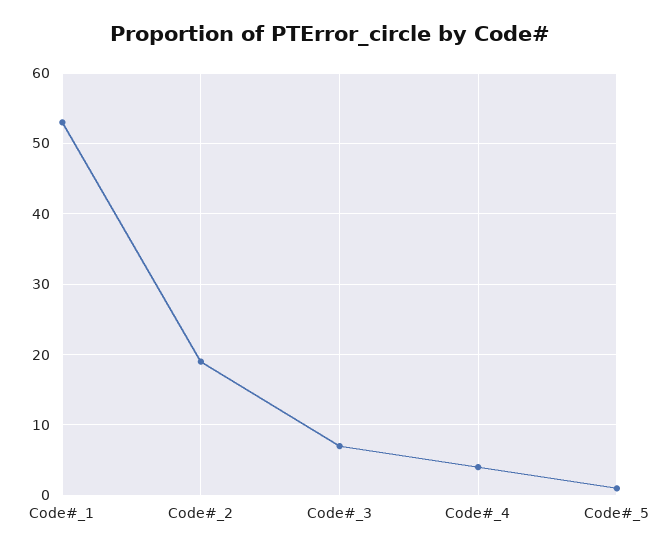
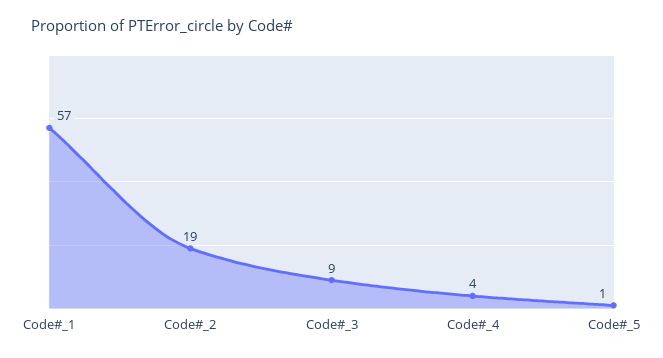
Code#_1: 53 -> 57
Code#_3: 7 -> 9

